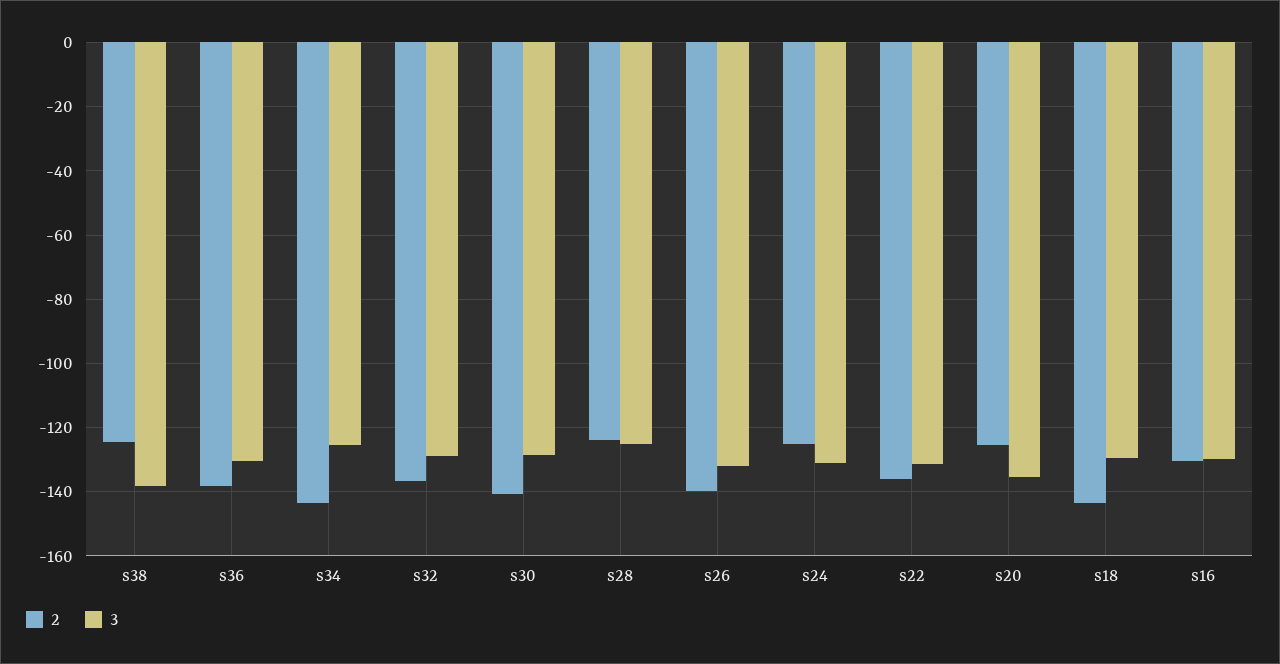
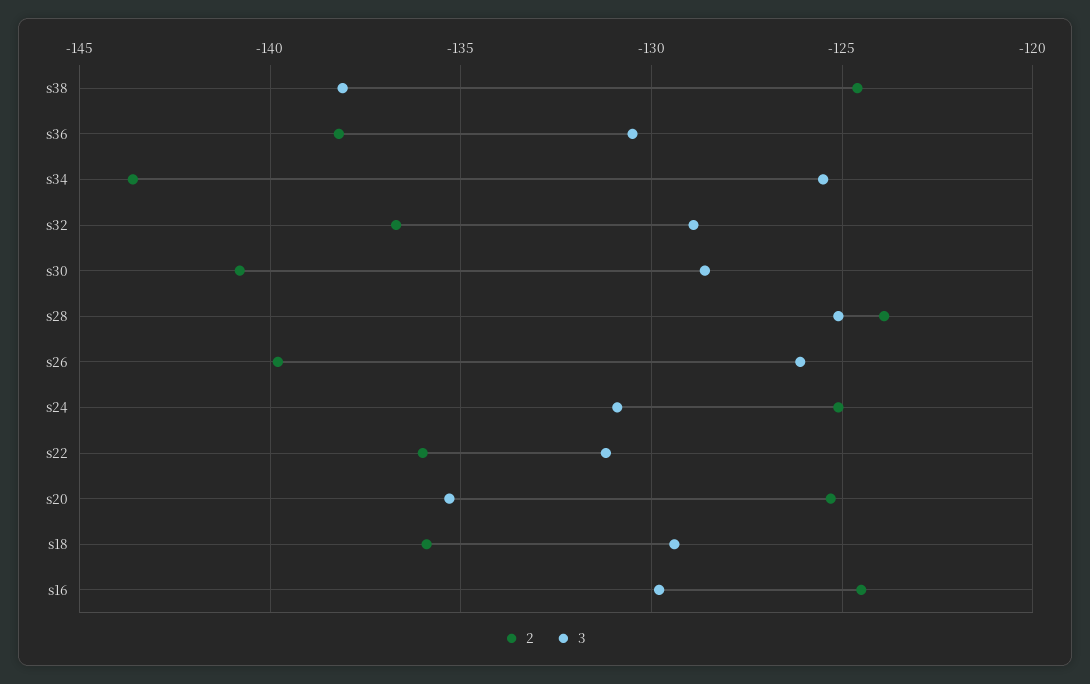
3, s26: -132 -> -126
2, s18: -144 -> -136
2, s16: -130 -> -124.5

